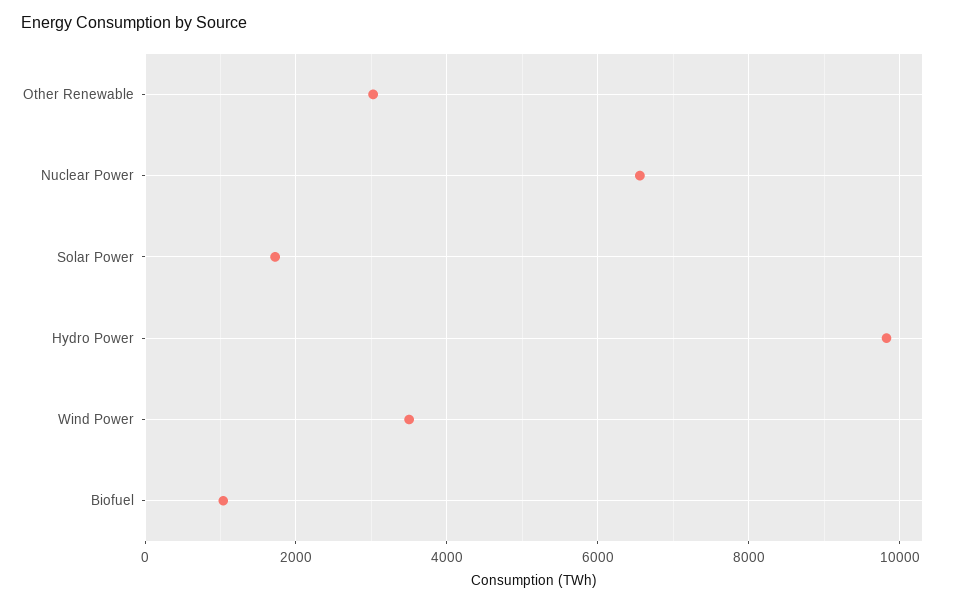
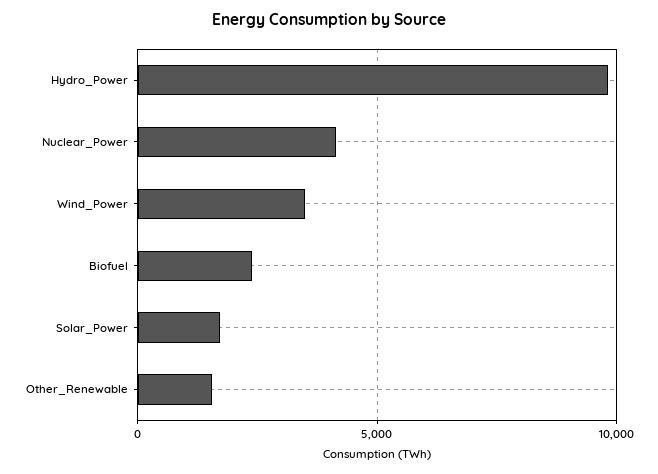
Other Renewable: 3000 -> 1500
Nuclear Power: 6600 -> 4000
Biofuel: 1000 -> 2500

